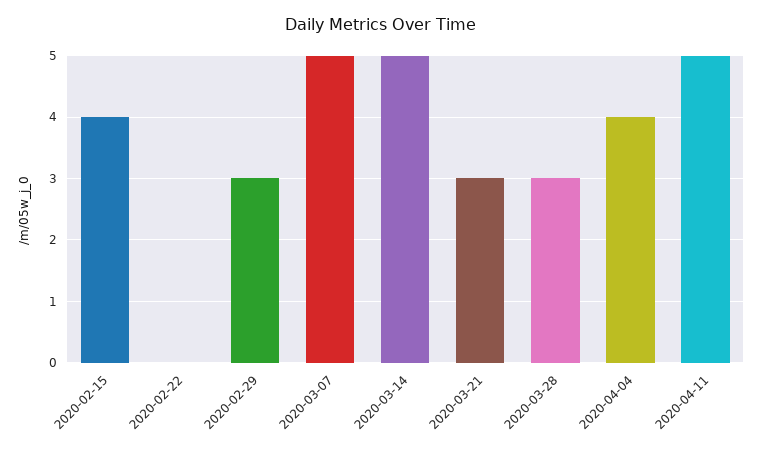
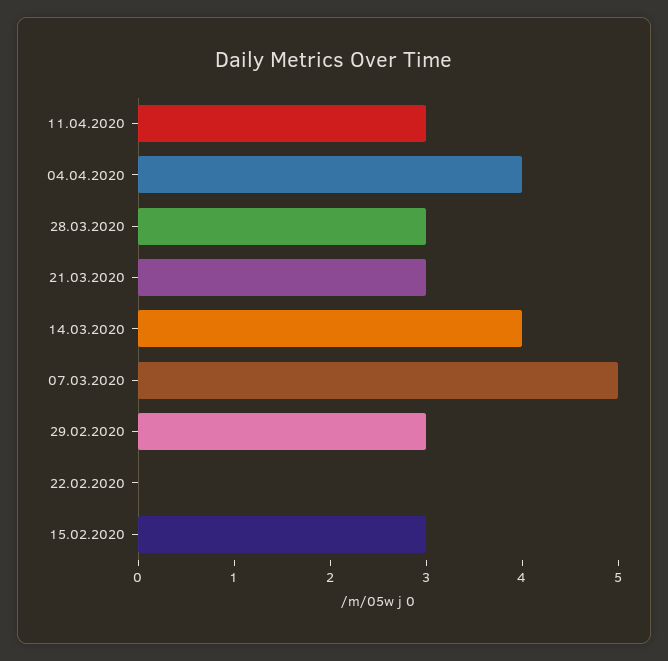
2020-02-15: 4 -> 3
2020-03-14: 5 -> 4
2020-04-11: 5 -> 3

